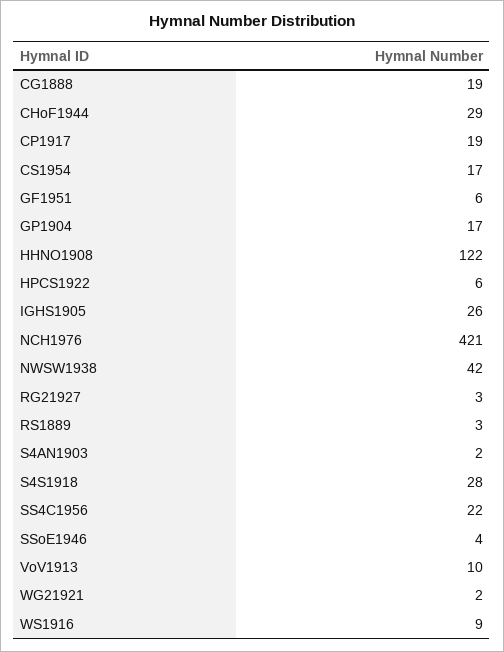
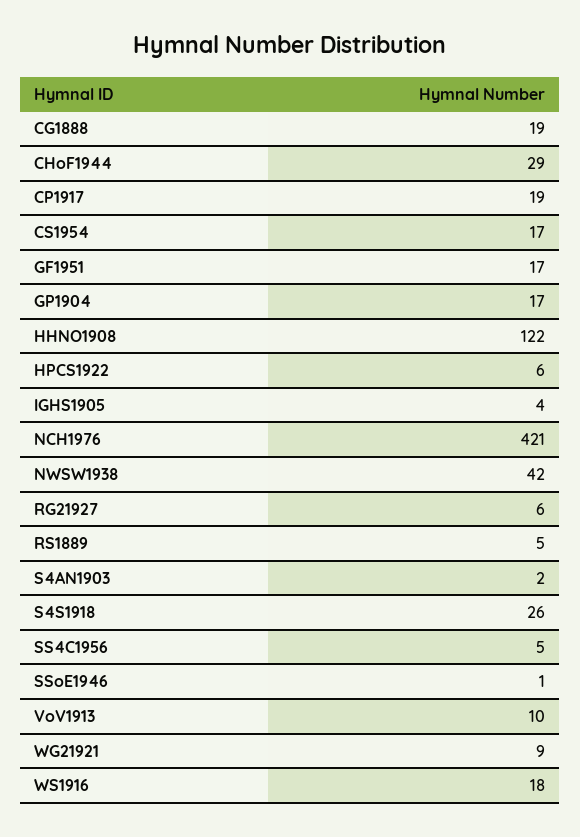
GF1951: 6 -> 17
IGHS1905: 26 -> 4
RG21927: 3 -> 6
RS1889: 3 -> 5
S4S1918: 28 -> 26
SS4C1956: 22 -> 5
SSoE1946: 4 -> 1
WG21921: 2 -> 9
WS1916: 9 -> 18

